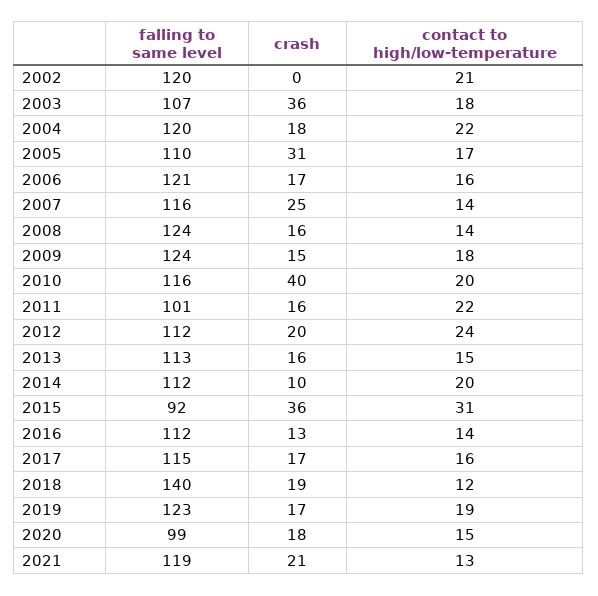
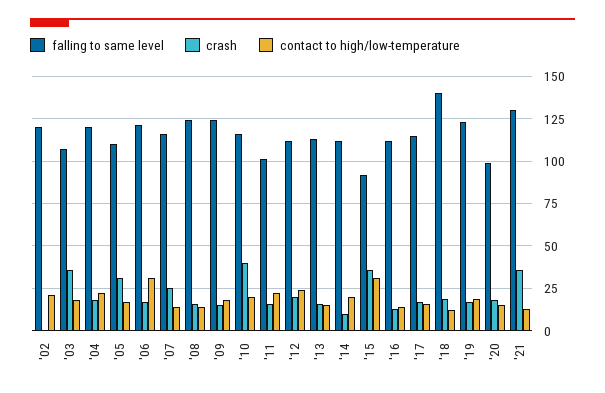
contact to high/low-temperature, 2006: 16 -> 30
falling to same level, 2021: 119 -> 130
crash, 2021: 21 -> 35

